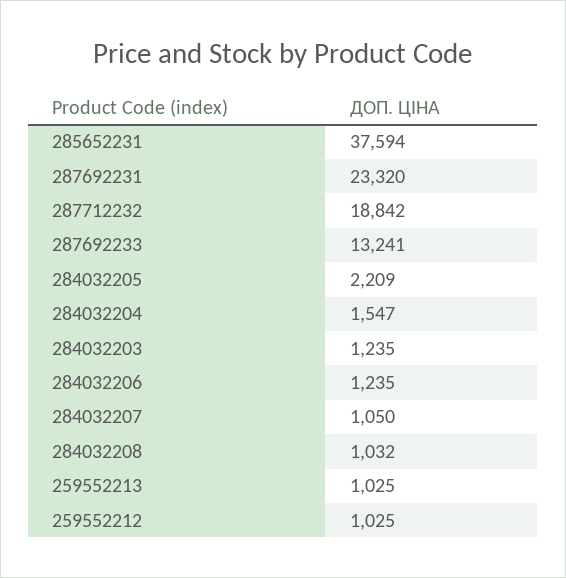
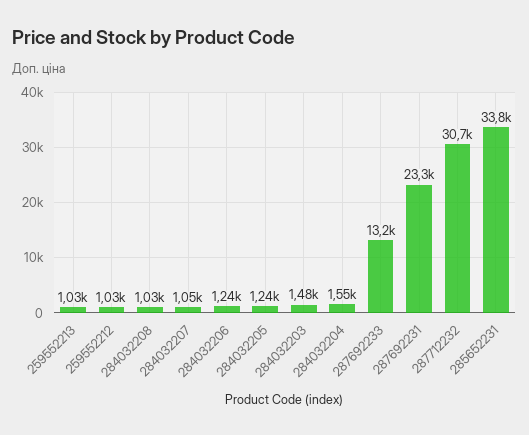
285652231: 37594 -> 33800
287712232: 18842 -> 30700
284032205: 2209 -> 1240
284032203: 1235 -> 1480

